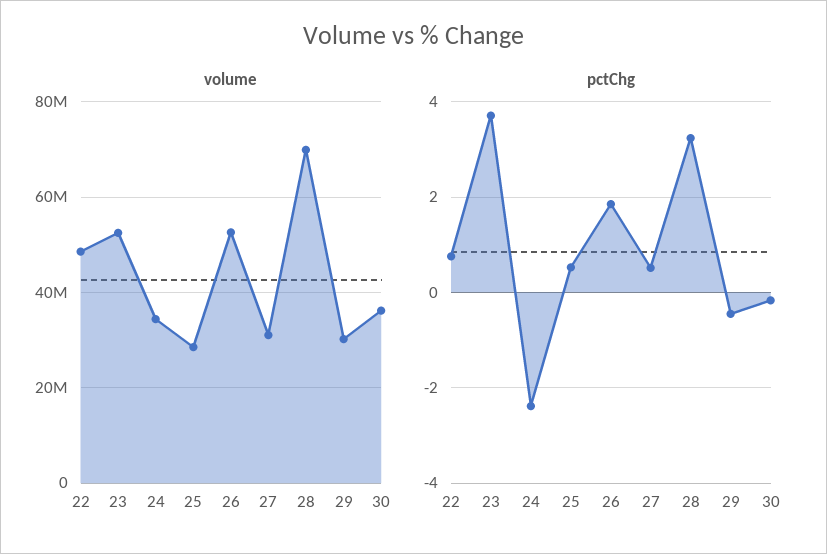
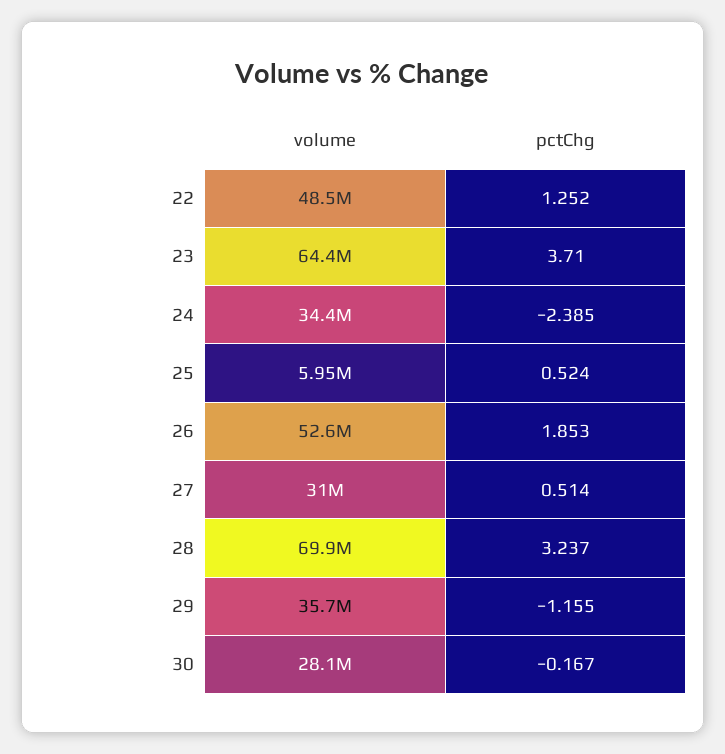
volume, 23: 52000000 -> 64400000
volume, 25: 28000000 -> 5950000
volume, 29: 30000000 -> 35700000
volume, 30: 36000000 -> 28100000
pctChg, 22: 0.8 -> 1.252
pctChg, 29: -0.4 -> -1.155

